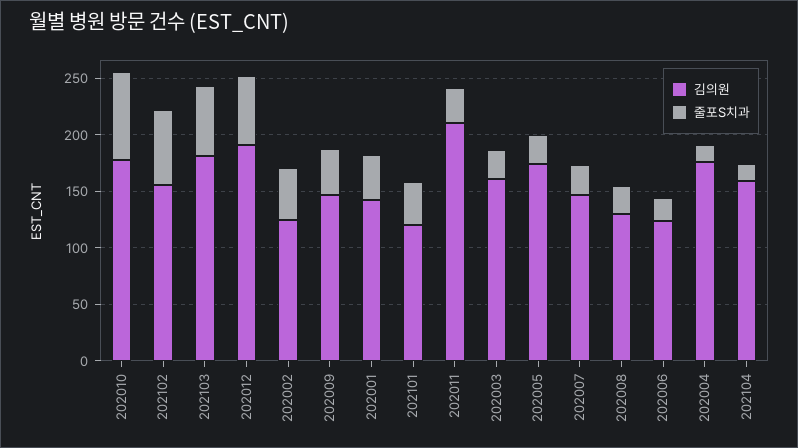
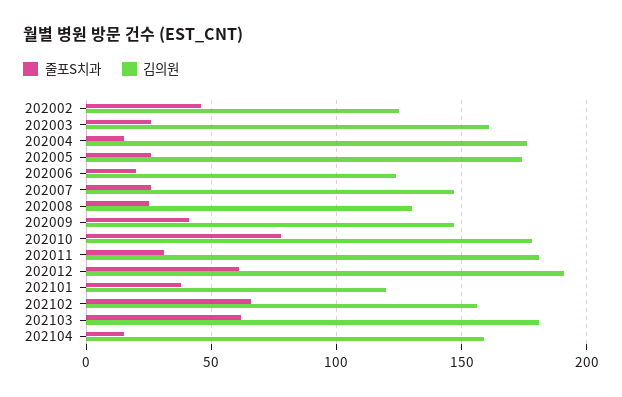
김의원, 202001: 140 -> none
줄포S치과, 202001: 40 -> none
김의원, 202011: 210 -> 180

